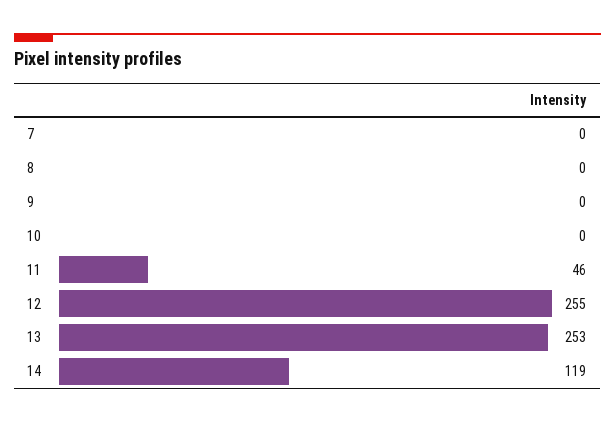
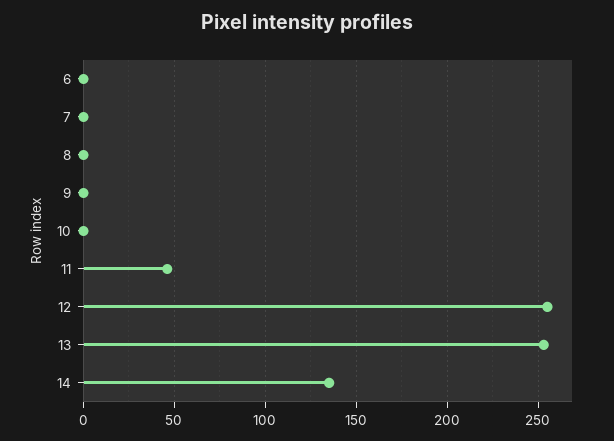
14: 119 -> 135
6: none -> 0

